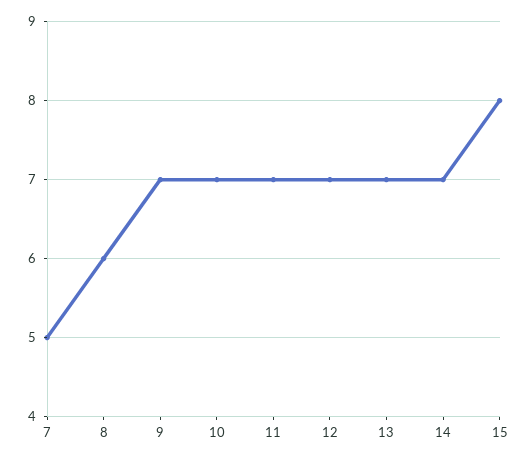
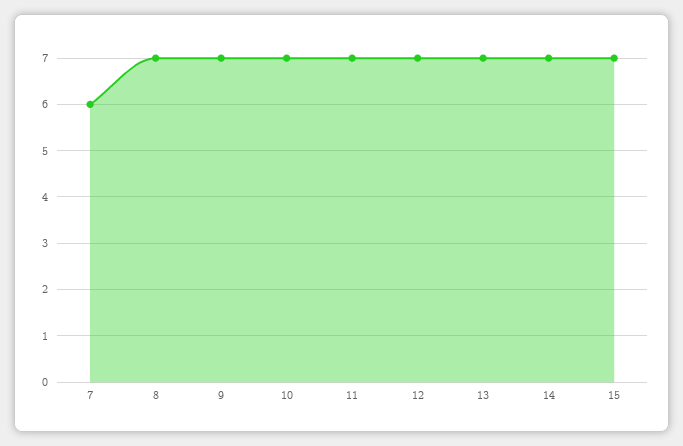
7: 5 -> 6
8: 6 -> 7
15: 8 -> 7

